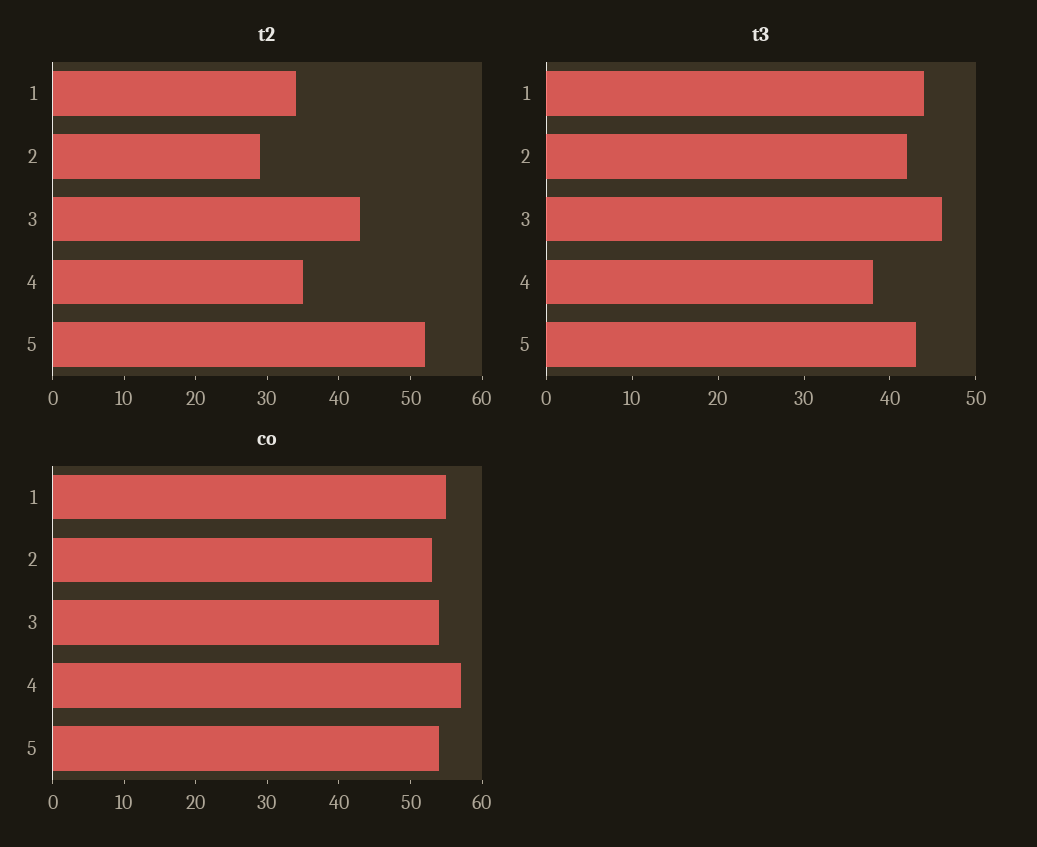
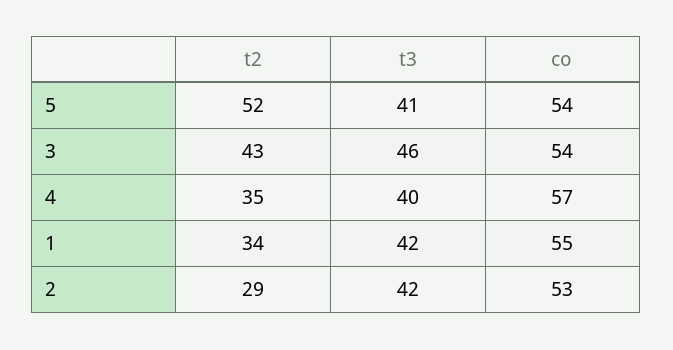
t3, 1: 44 -> 42
t3, 4: 38 -> 40
t3, 5: 43 -> 41

